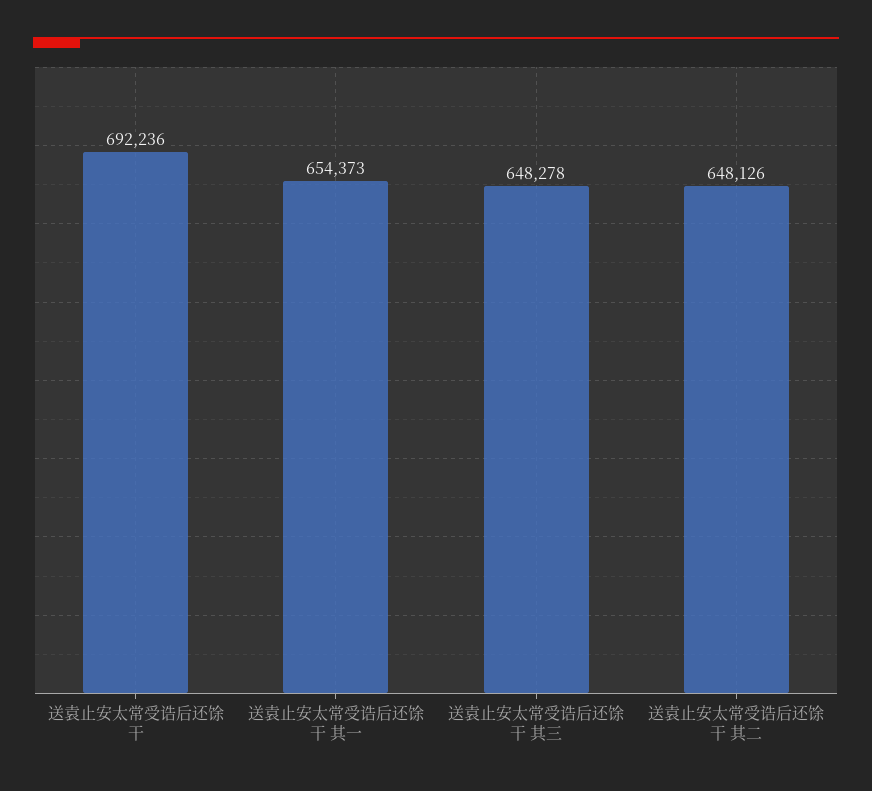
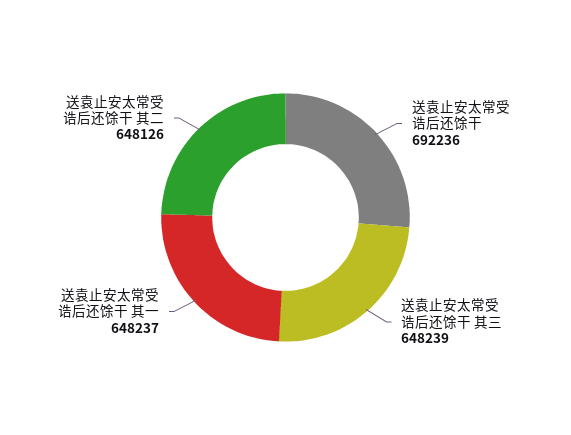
送袁止安太常受诰后还馀干 其一: 654373 -> 648237
送袁止安太常受诰后还馀干 其三: 648278 -> 648239

